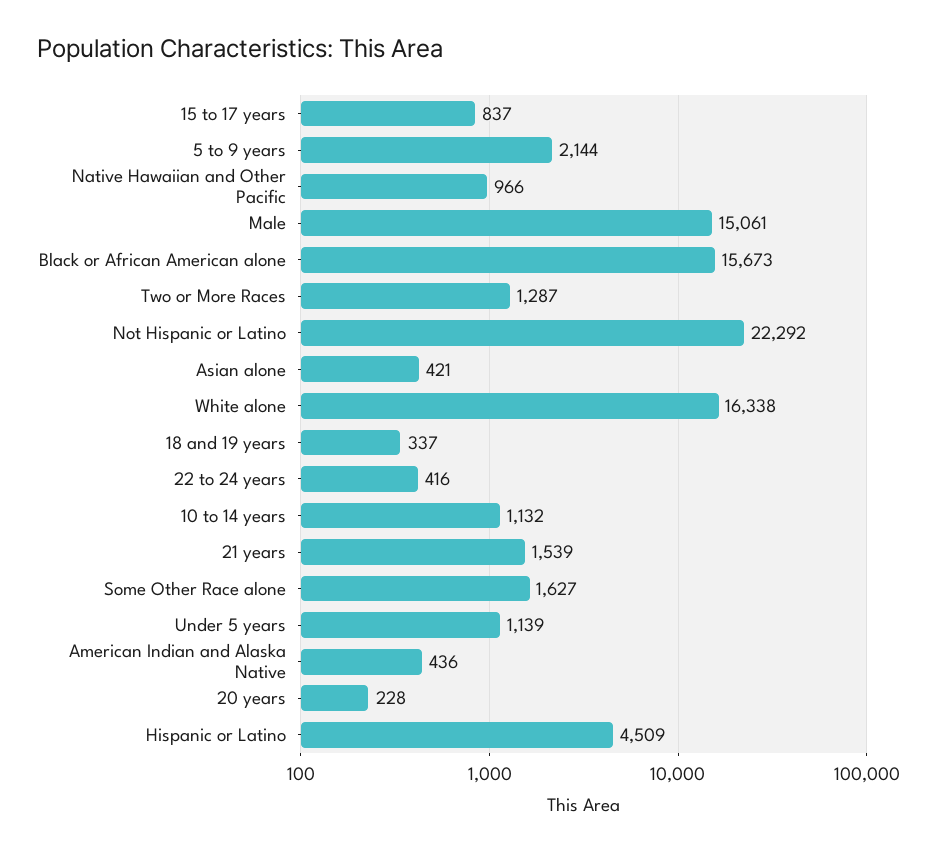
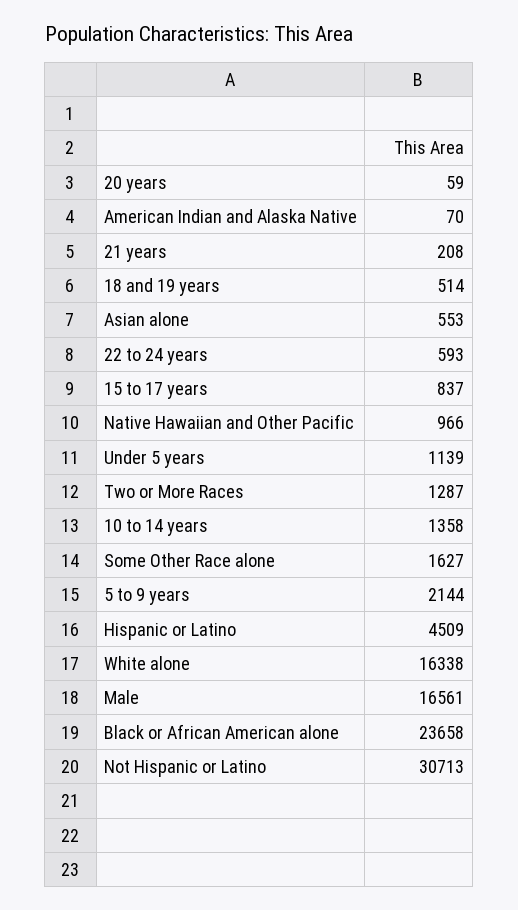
Male: 15061 -> 16561
Black or African American alone: 15673 -> 23658
Not Hispanic or Latino: 22292 -> 30713
Asian alone: 421 -> 553
18 and 19 years: 337 -> 514
22 to 24 years: 416 -> 593
10 to 14 years: 1132 -> 1358
21 years: 1539 -> 208
American Indian and Alaska Native: 436 -> 70
20 years: 228 -> 59

